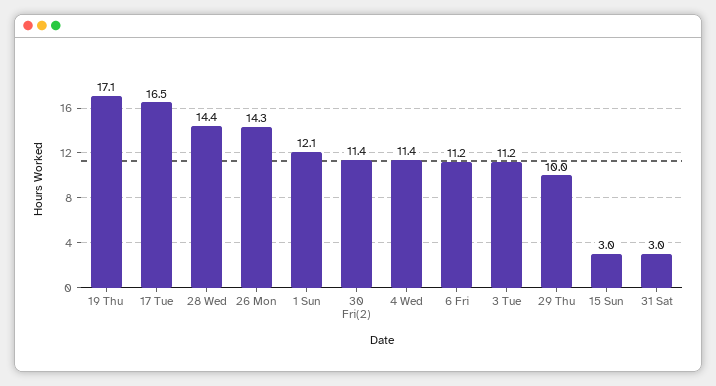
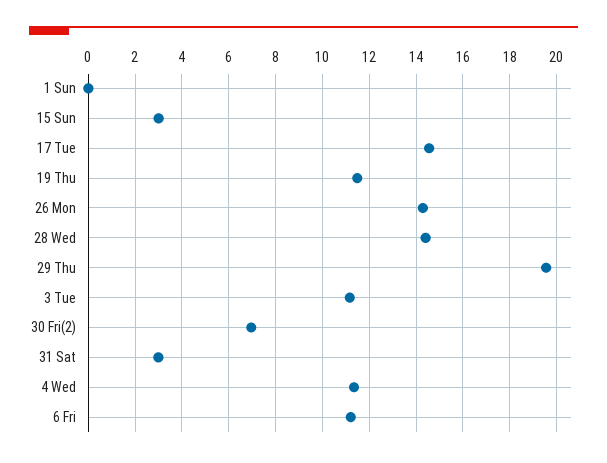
19 Thu: 17.1 -> 11.5
17 Tue: 16.5 -> 14.5
1 Sun: 12.1 -> 0
30 Fri(2): 11.4 -> 7
29 Thu: 10 -> 19.5

